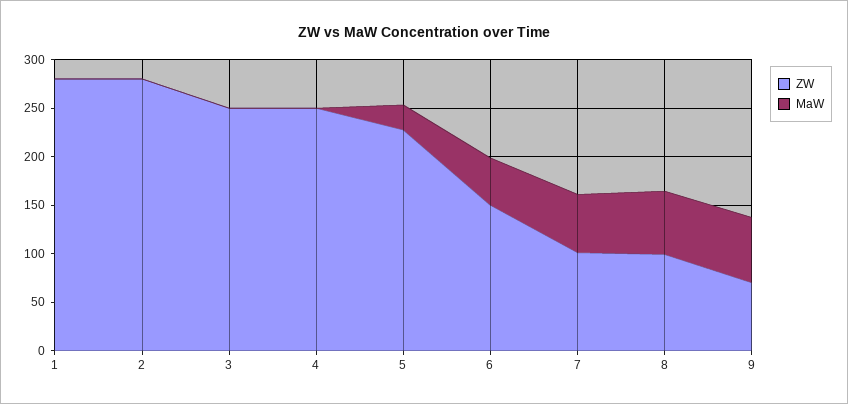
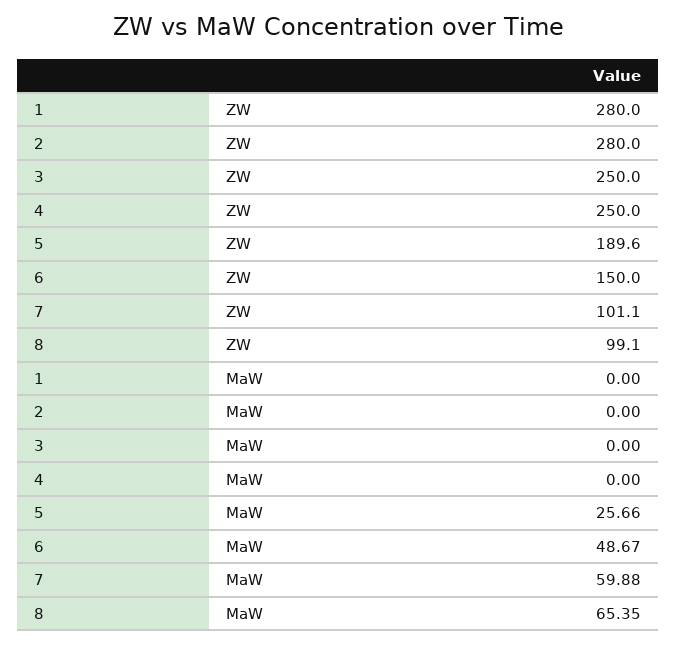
ZW, 5: 230 -> 189.6
ZW, 9: 70 -> none
MaW, 9: 70 -> none

